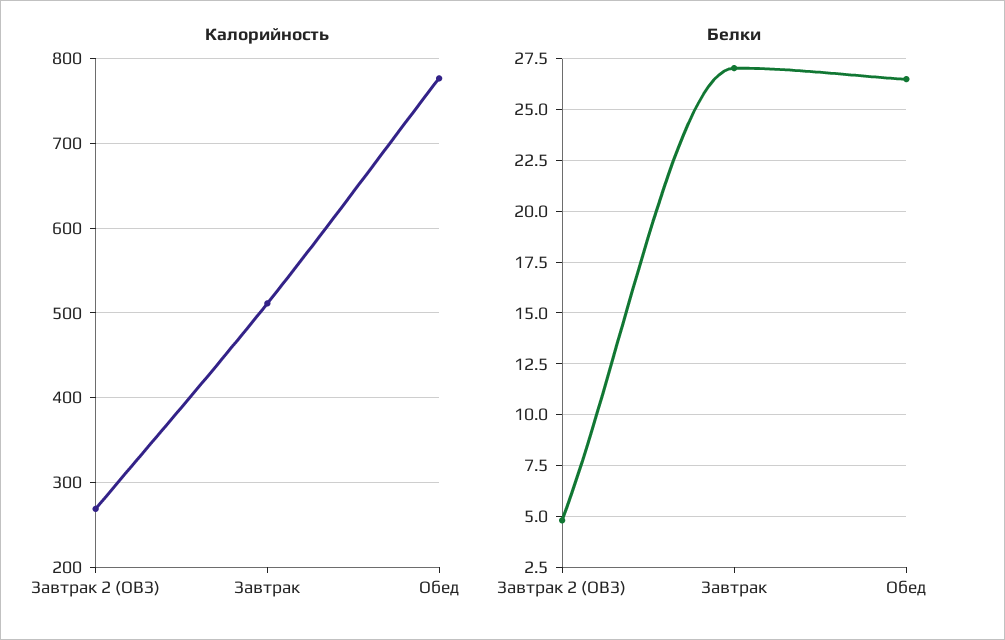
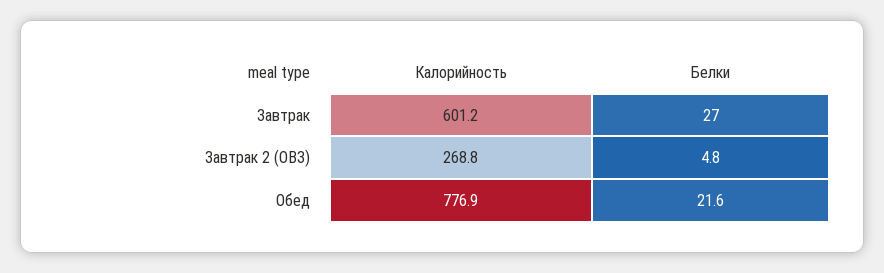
Калорийность, Завтрак: 510 -> 601.2
Белки, Обед: 26.5 -> 21.6

